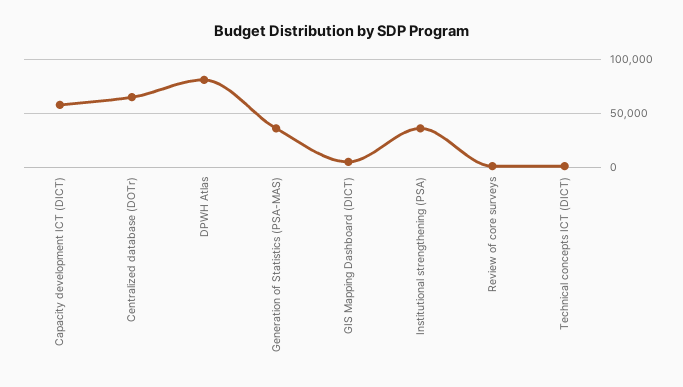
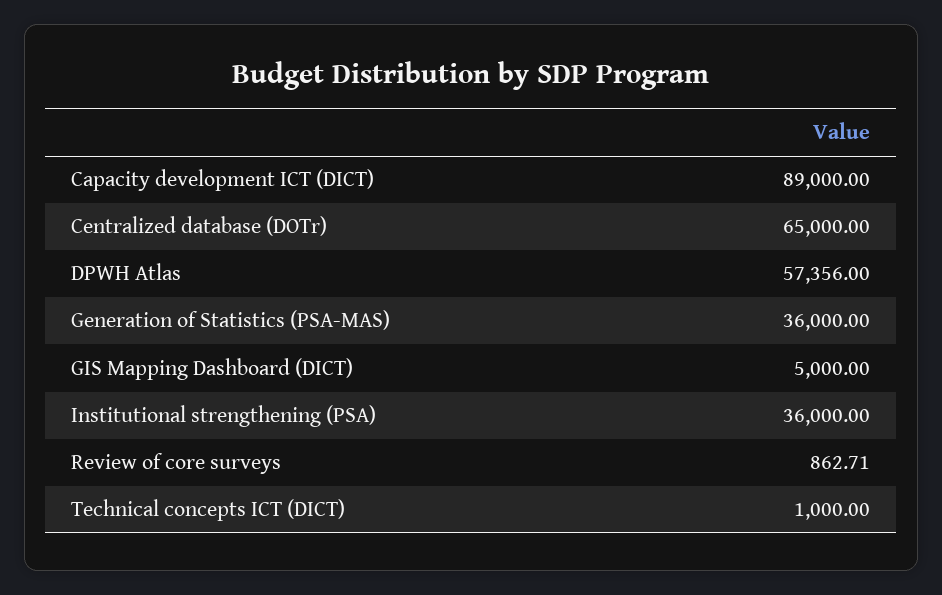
Capacity development ICT (DICT): 60000 -> 89000
DPWH Atlas: 80000 -> 57356

